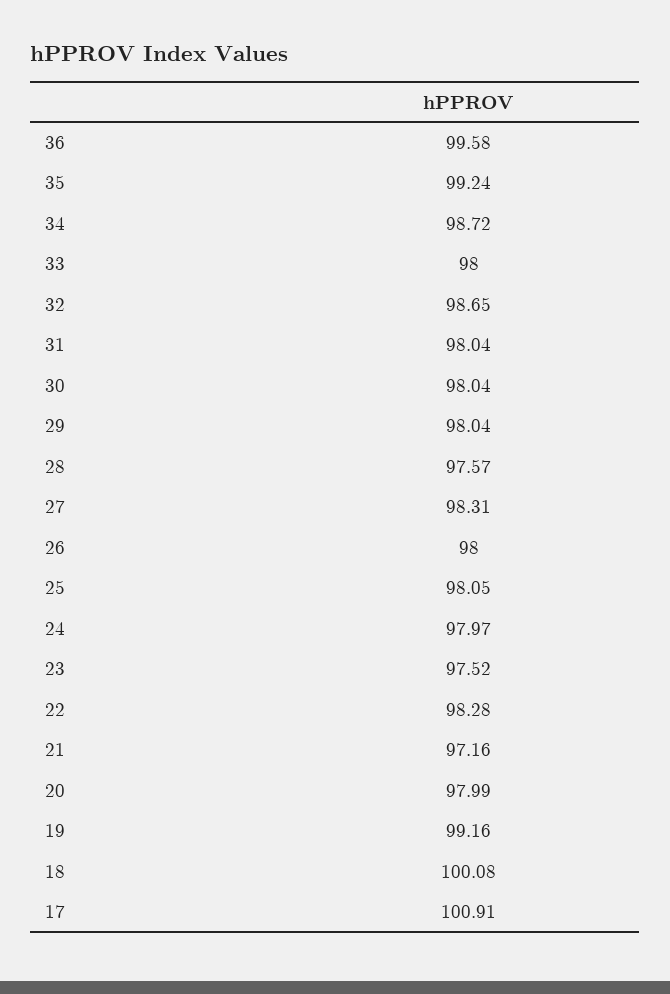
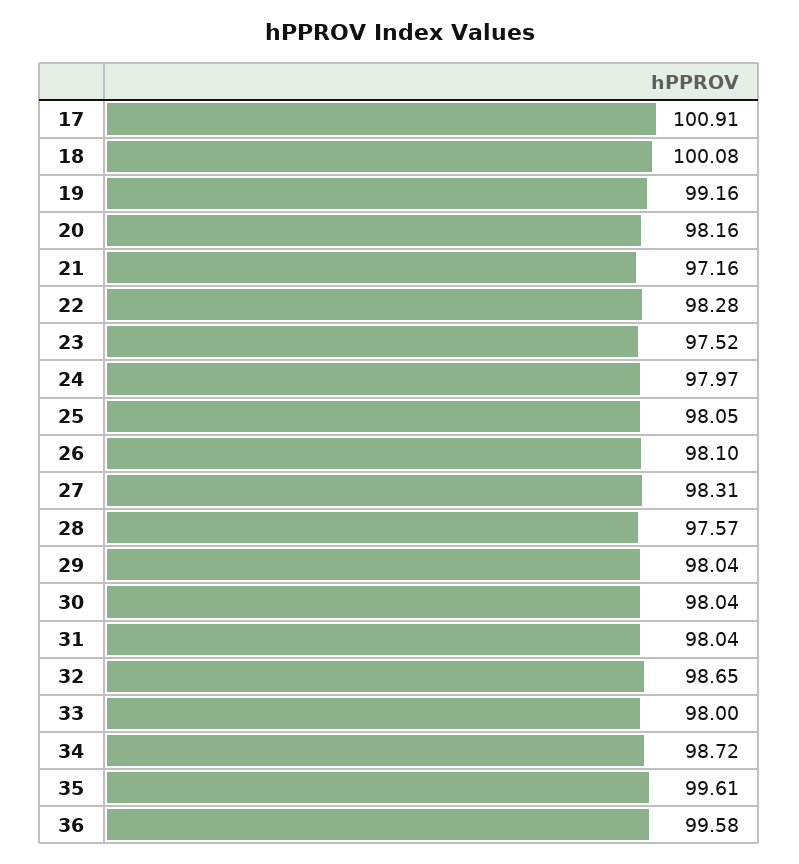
35: 99.24 -> 99.61
26: 98 -> 98.1
20: 97.99 -> 98.16

